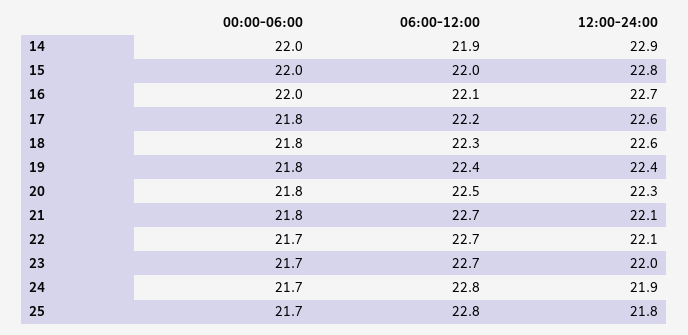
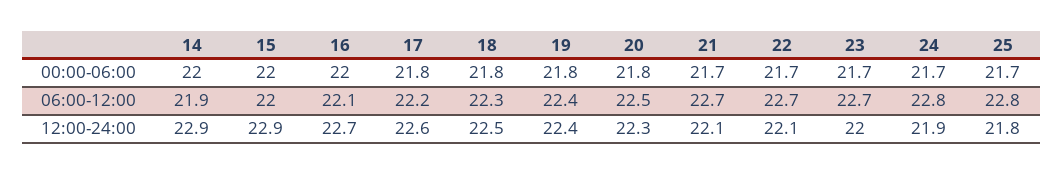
12:00-24:00, 15: 22.8 -> 22.9
12:00-24:00, 18: 22.6 -> 22.5
00:00-06:00, 21: 21.8 -> 21.7

